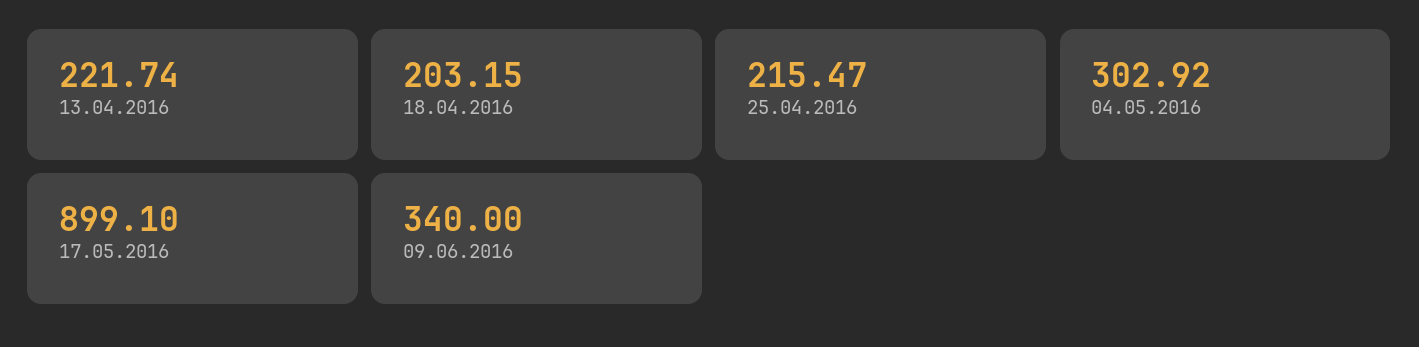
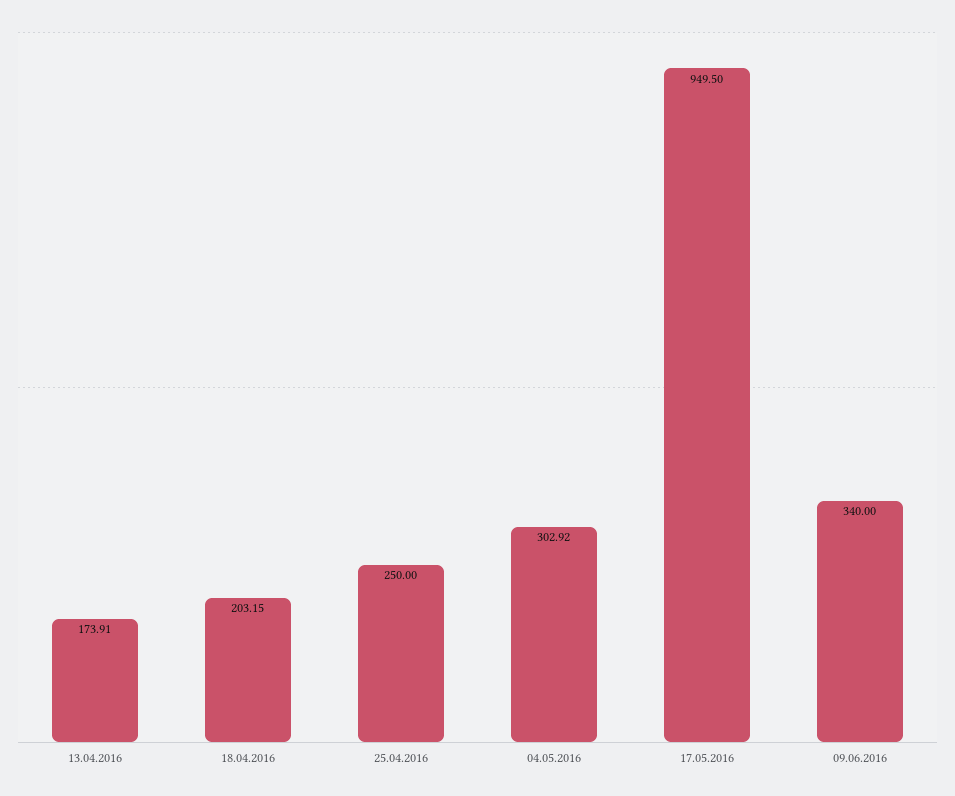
13.04.2016: 221.74 -> 173.91
25.04.2016: 215.47 -> 250
17.05.2016: 899.1 -> 949.5

